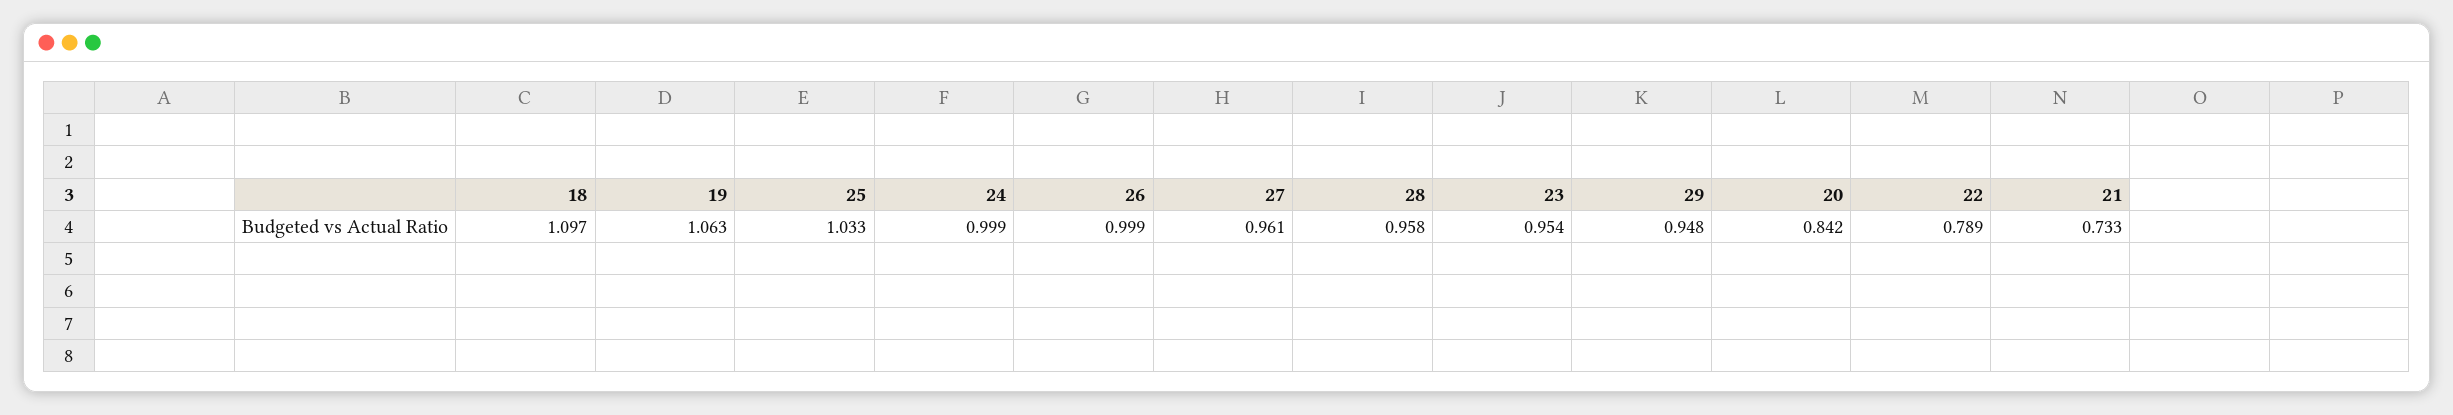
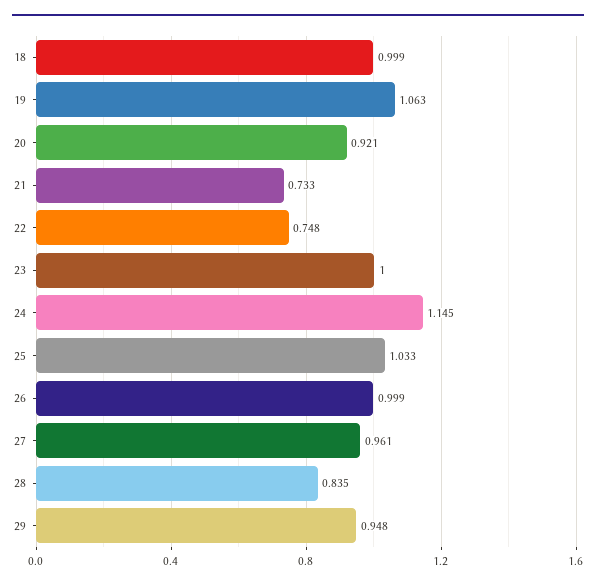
18: 1.097 -> 0.999
24: 0.999 -> 1.145
28: 0.958 -> 0.835
23: 0.954 -> 1
20: 0.842 -> 0.921
22: 0.789 -> 0.748

